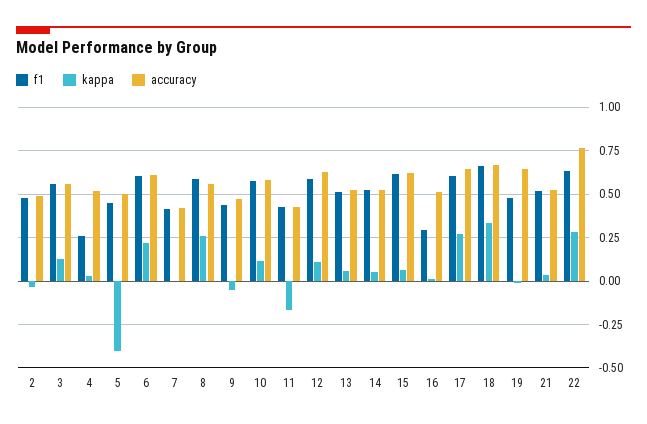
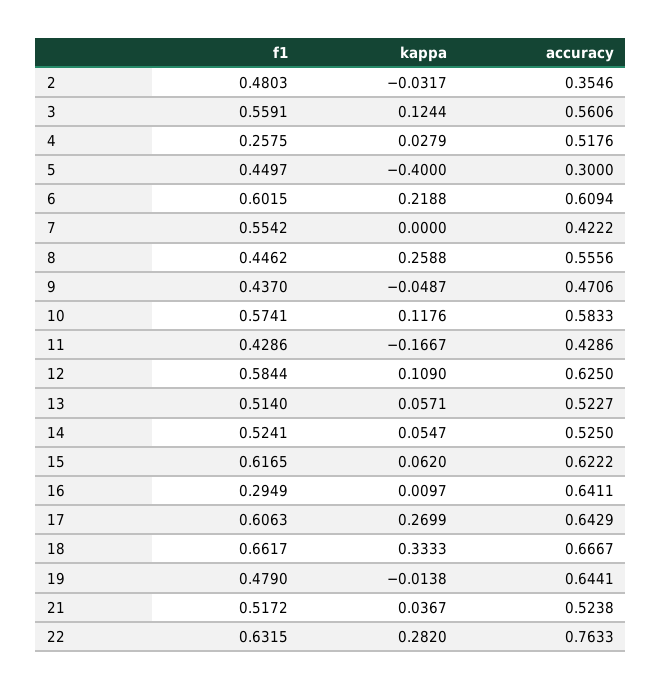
accuracy, 2: 0.5 -> 0.3546
accuracy, 5: 0.5 -> 0.3
f1, 7: 0.4 -> 0.5542
f1, 8: 0.6 -> 0.4462
accuracy, 16: 0.5 -> 0.6411

